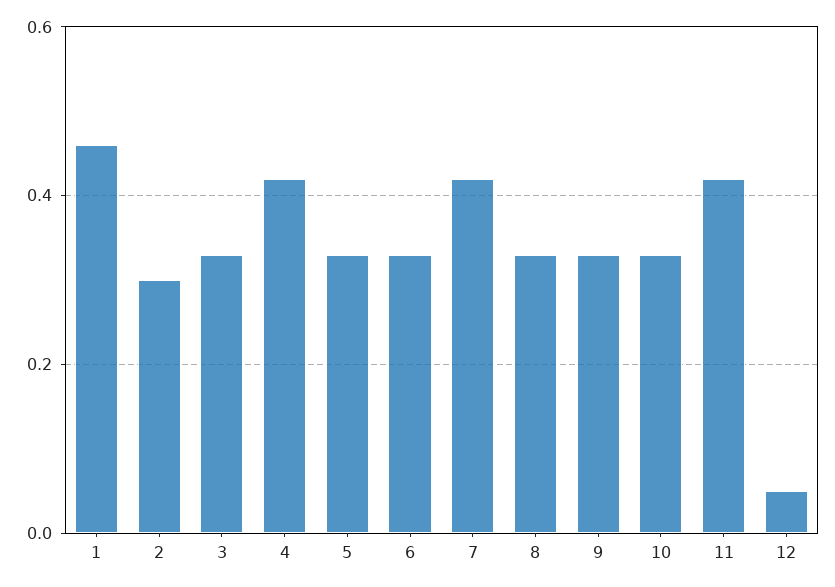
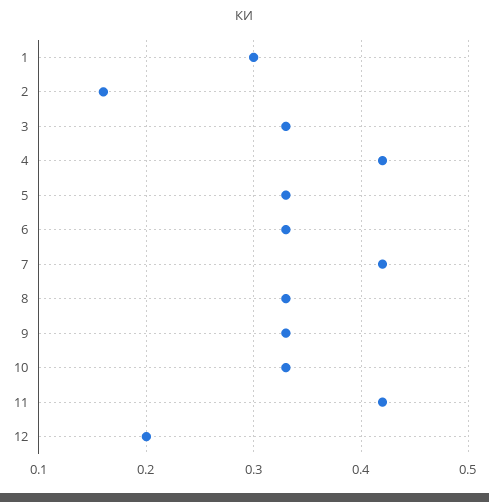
1: 0.45 -> 0.3
2: 0.3 -> 0.16
12: 0.05 -> 0.2

